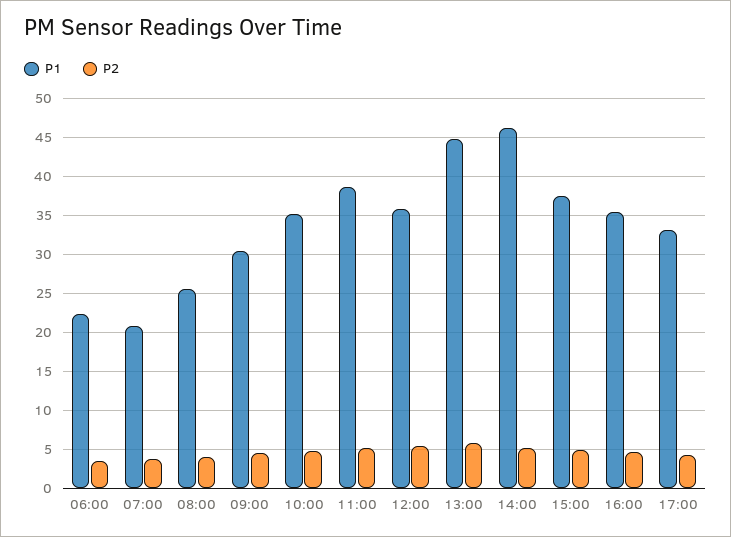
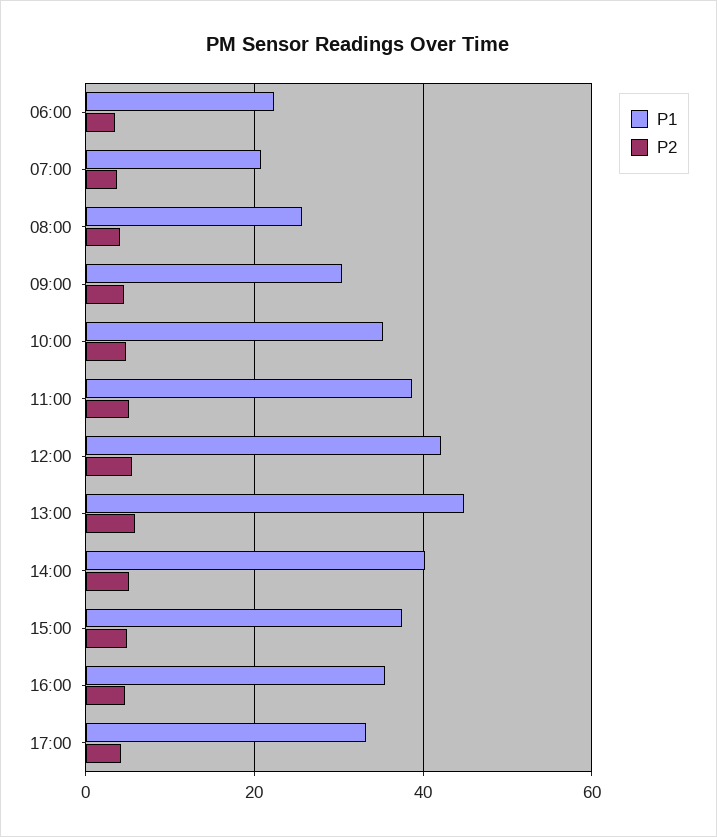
P1, 12:00: 36 -> 42
P1, 14:00: 46 -> 40

